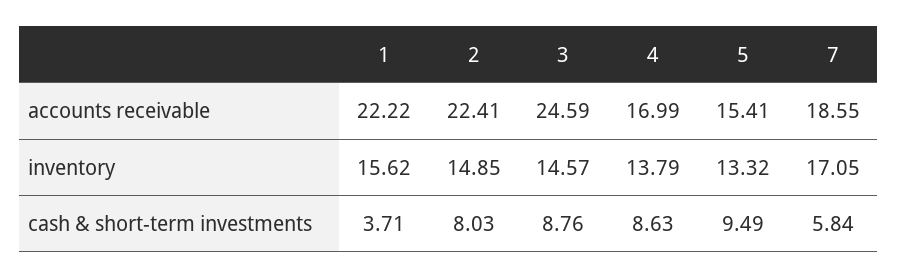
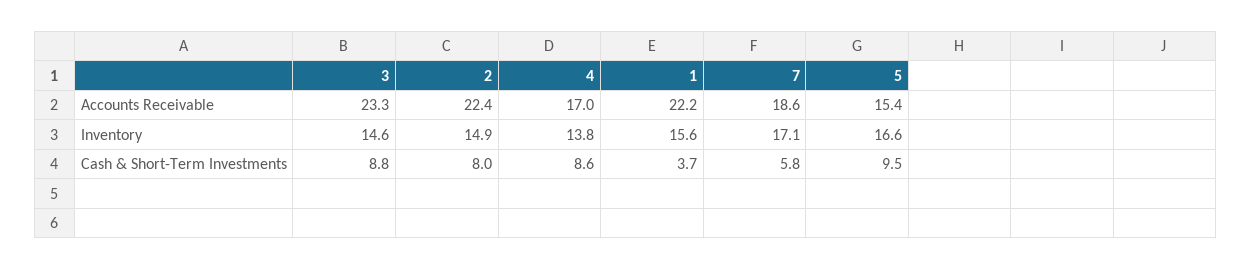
3, accounts receivable: 24.59 -> 23.3
5, inventory: 13.32 -> 16.6

